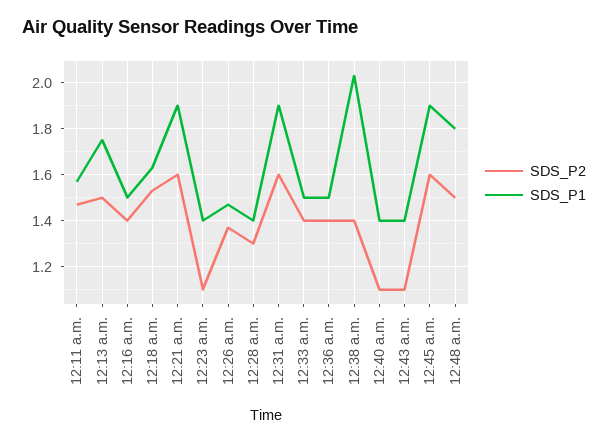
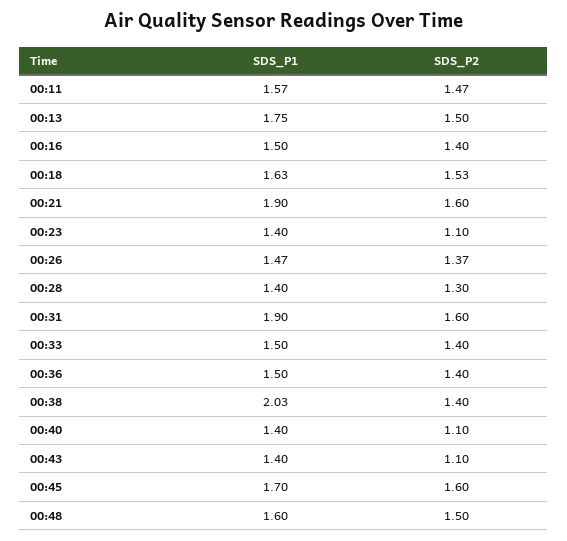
SDS_P1, 12:45 a.m.: 1.9 -> 1.7
SDS_P1, 12:48 a.m.: 1.8 -> 1.6

